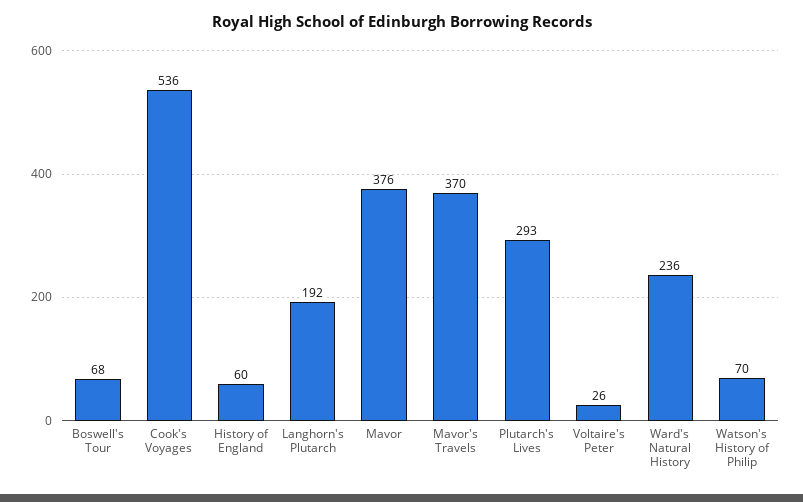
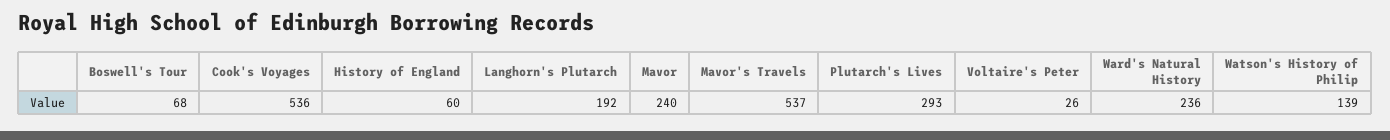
Mavor: 376 -> 240
Mavor's Travels: 370 -> 537
Watson's History of Philip: 70 -> 139

